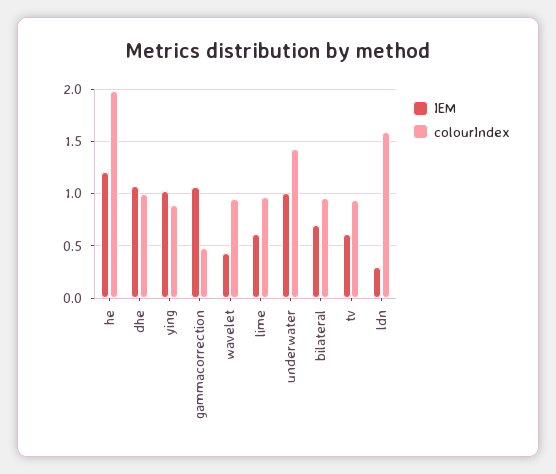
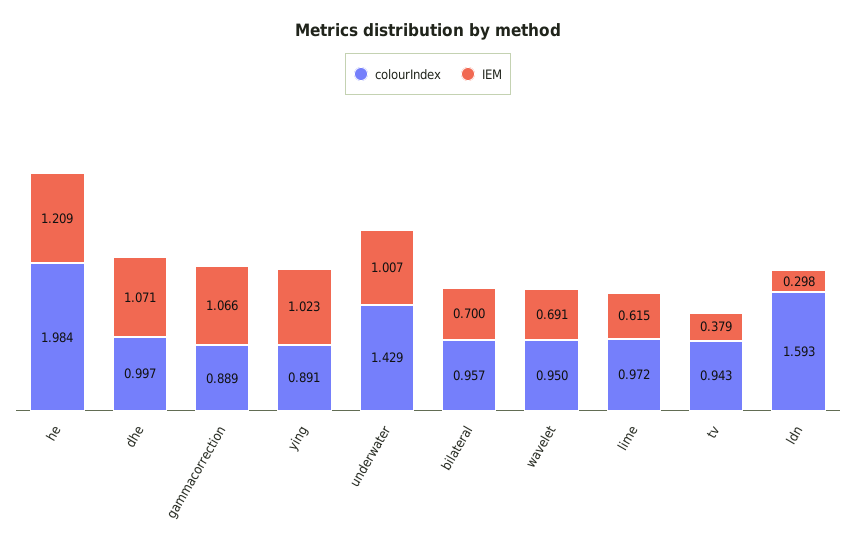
colourIndex, gammacorrection: 0.5 -> 0.889
IEM, wavelet: 0.4 -> 0.691
IEM, tv: 0.6 -> 0.379

